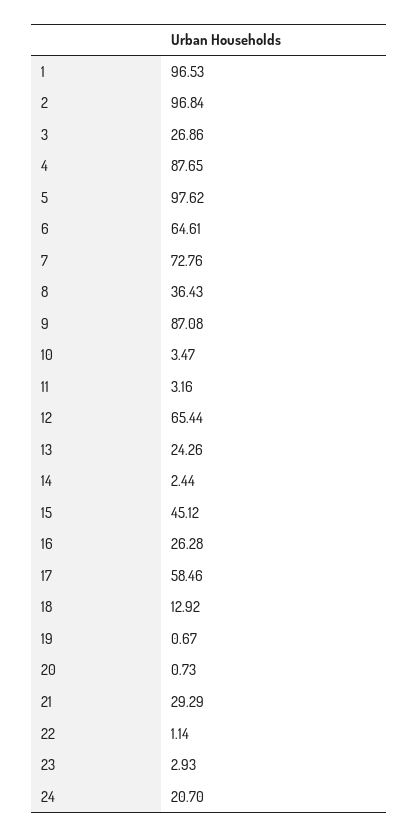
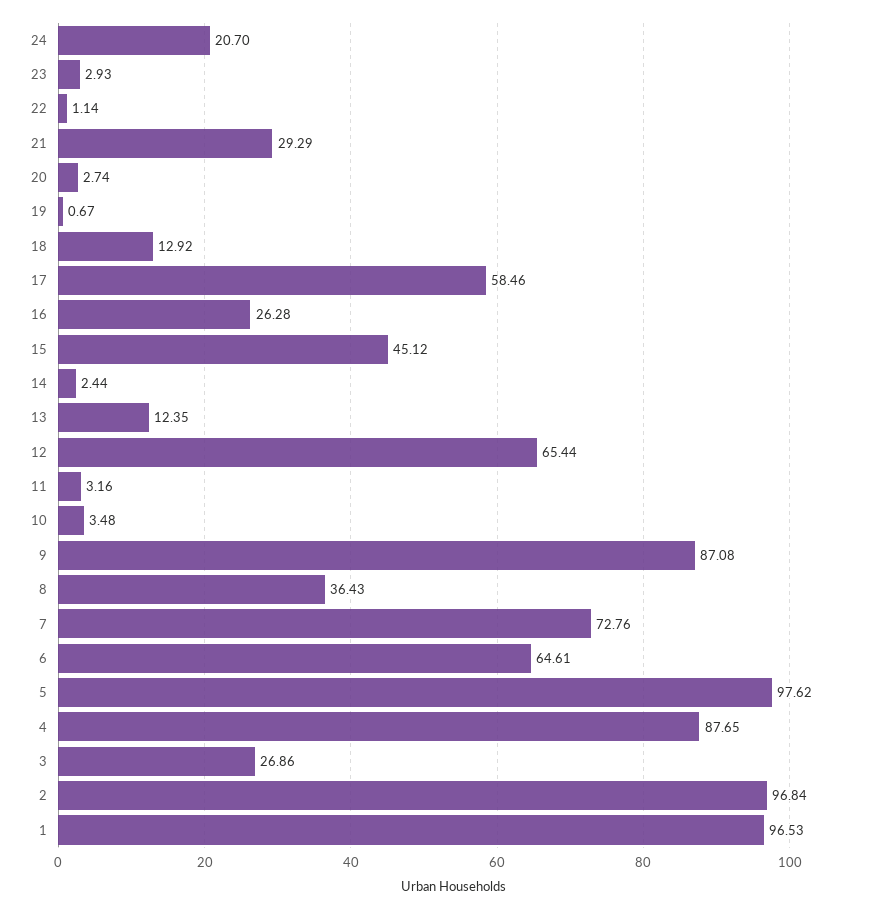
10: 3.47 -> 3.48
13: 24.26 -> 12.35
20: 0.73 -> 2.74

